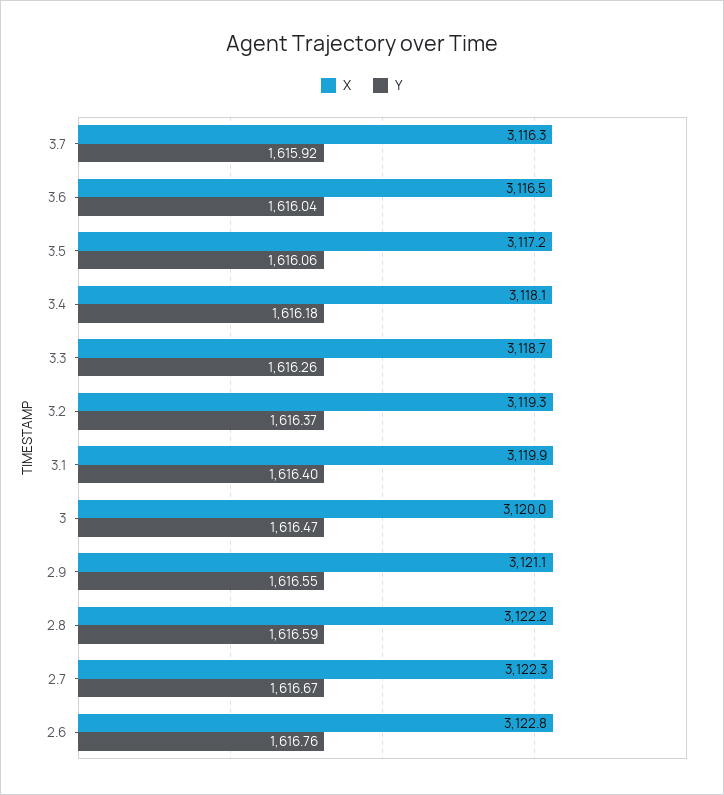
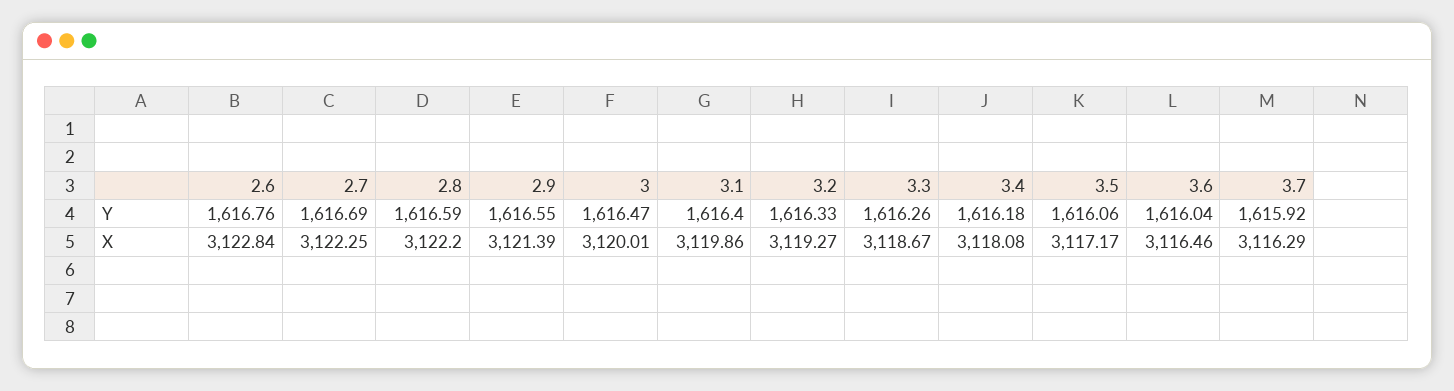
Y, 3.2: 1616.37 -> 1616.33
X, 2.9: 3121.1 -> 3121.39
Y, 2.7: 1616.67 -> 1616.69

